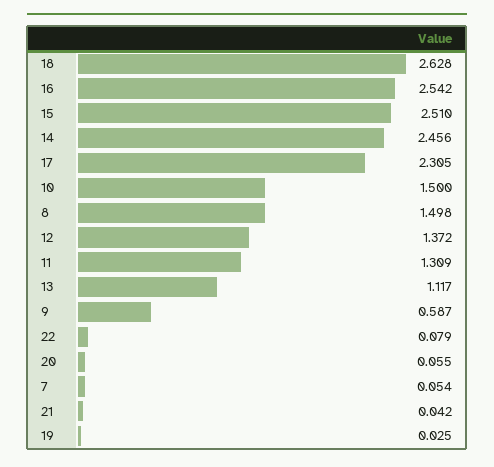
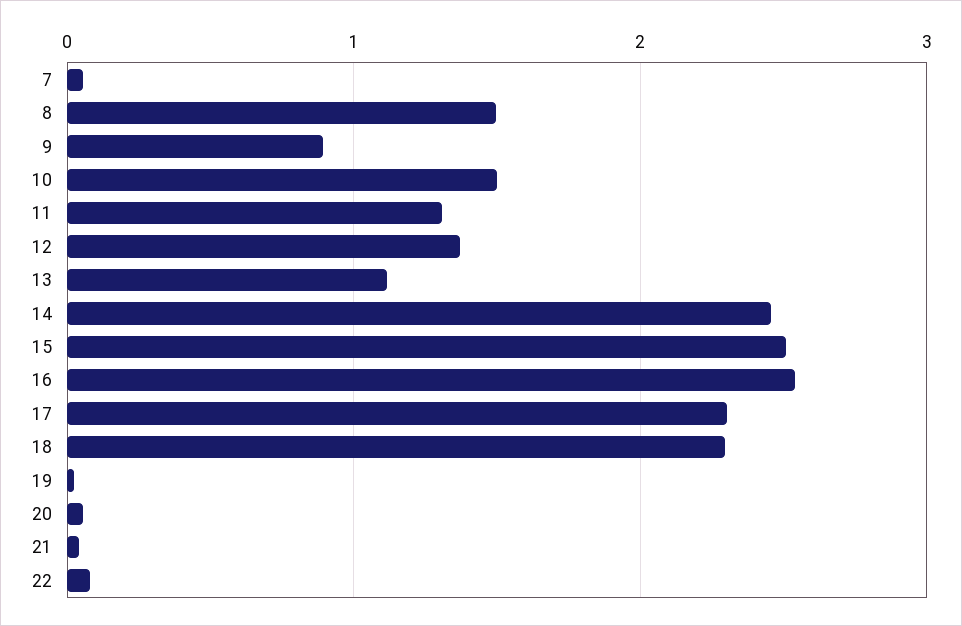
18: 2.628 -> 2.3
9: 0.587 -> 0.9

